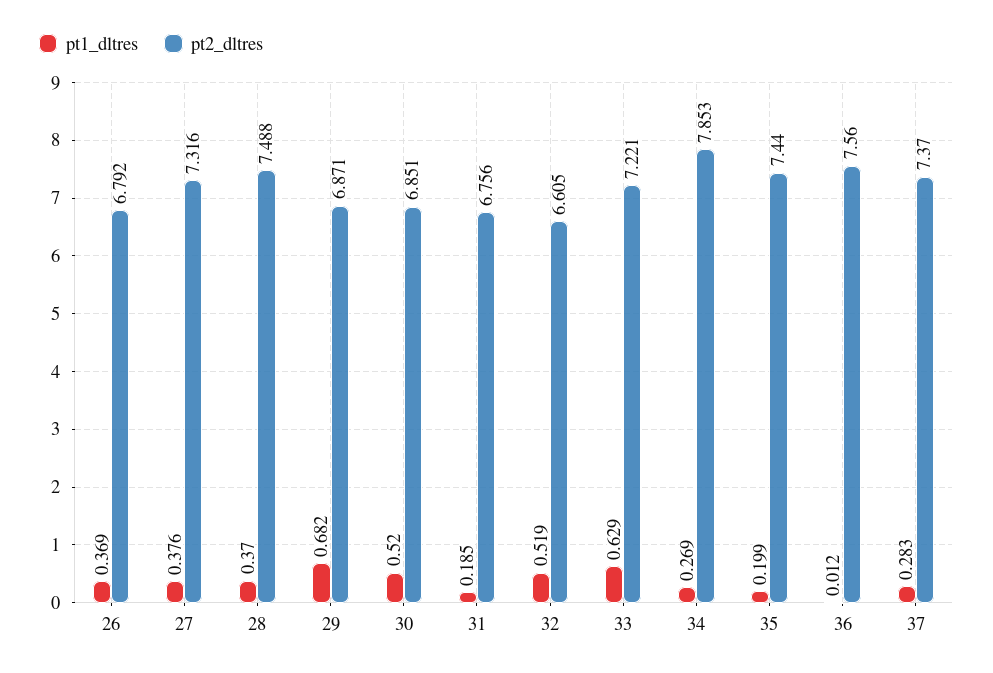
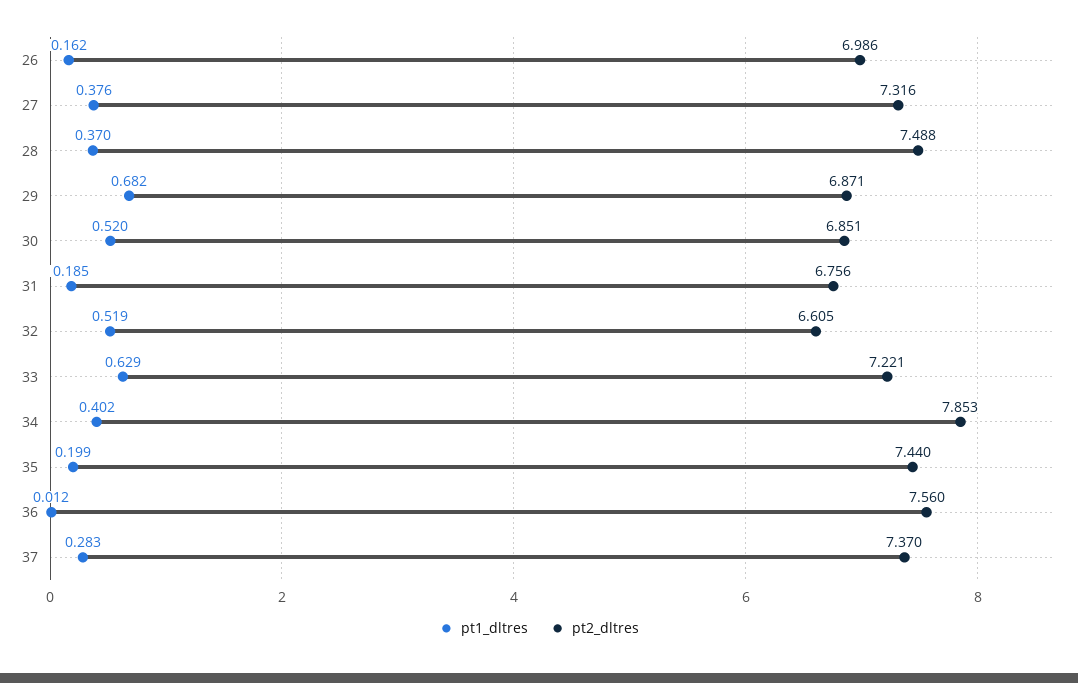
pt1_dltres, 26: 0.369 -> 0.162
pt2_dltres, 26: 6.792 -> 6.986
pt1_dltres, 34: 0.269 -> 0.402

